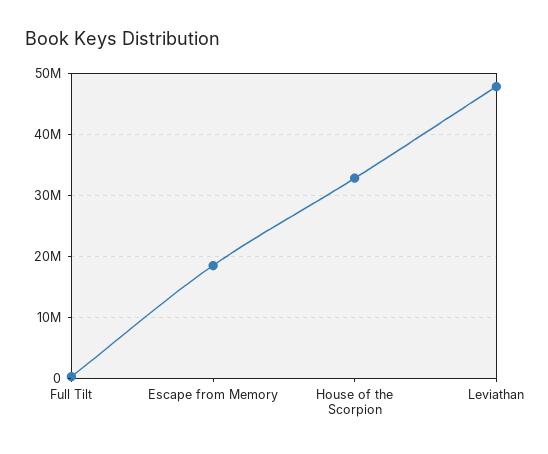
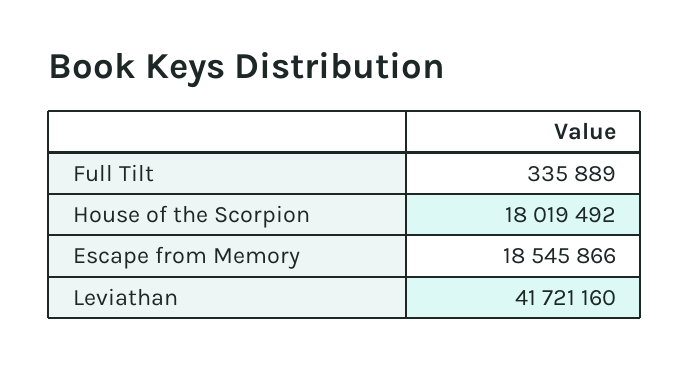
House of the Scorpion: 33000000 -> 18019492
Leviathan: 48000000 -> 41721160

